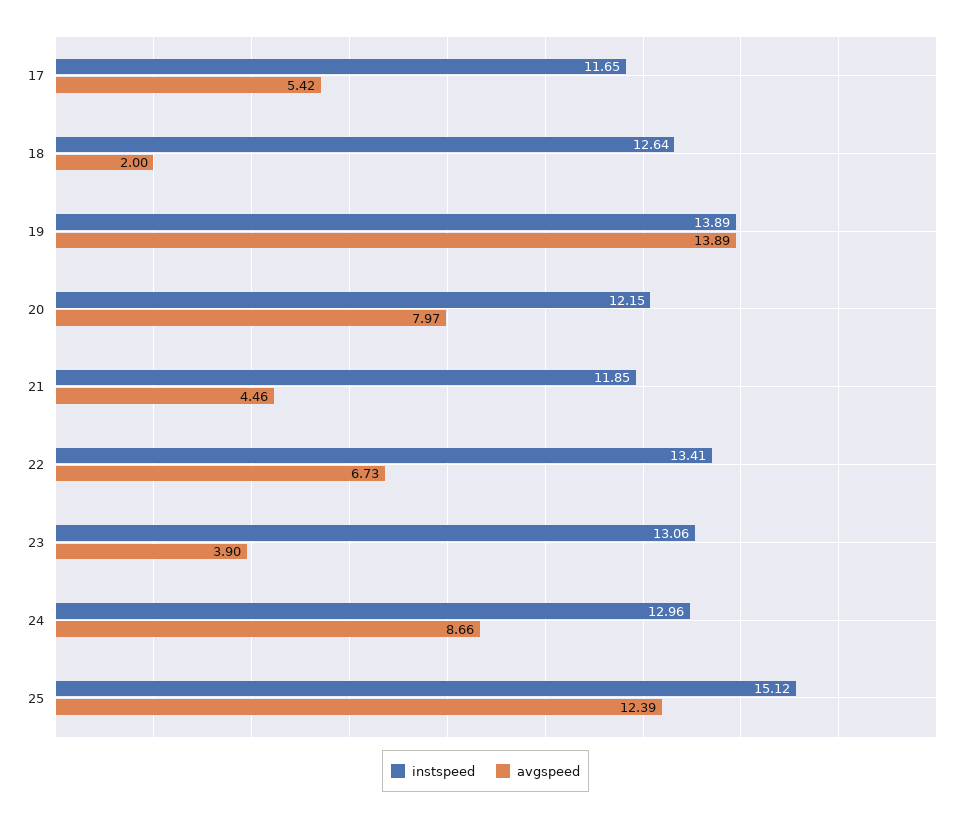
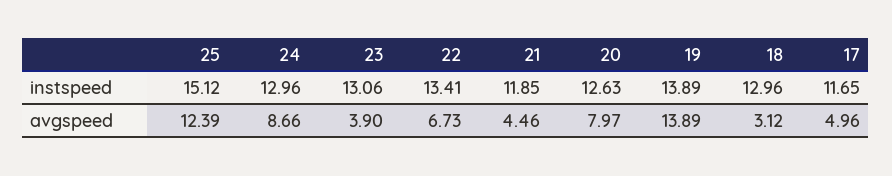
avgspeed, 17: 5.42 -> 4.96
instspeed, 18: 12.64 -> 12.96
avgspeed, 18: 2 -> 3.12
instspeed, 20: 12.15 -> 12.63

